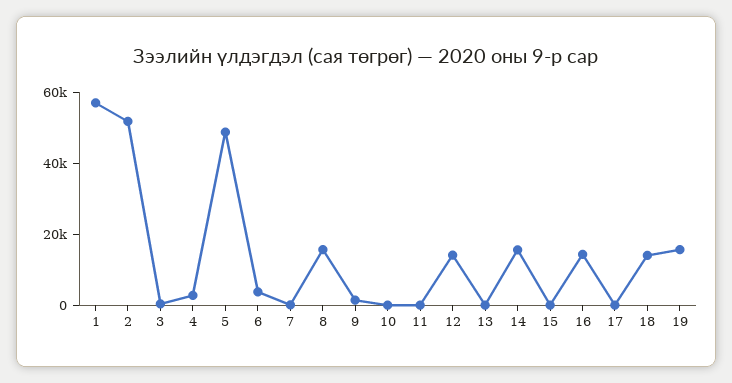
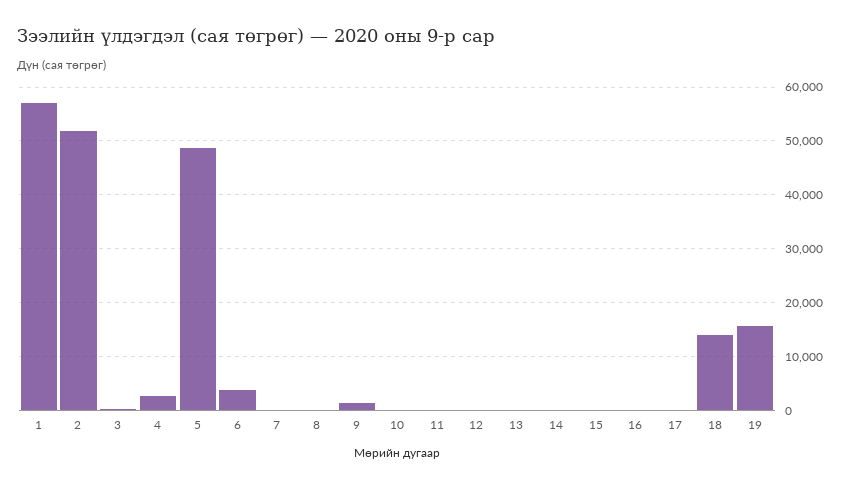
8: 15000 -> 0
12: 15000 -> 0
14: 15000 -> 0
16: 15000 -> 0

